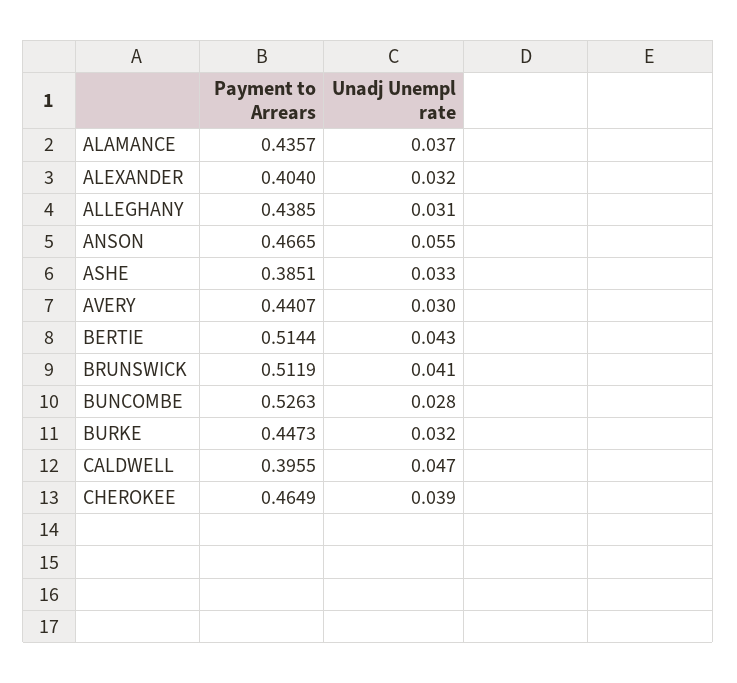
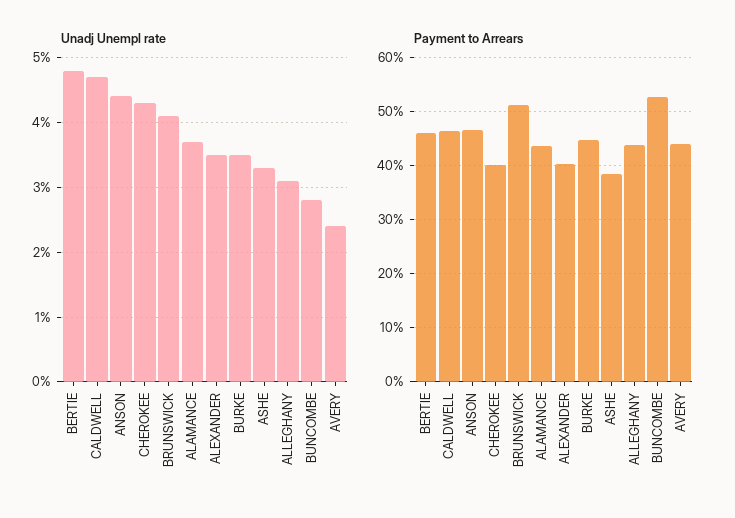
Unadj Unempl rate, ALEXANDER: 0.032 -> 0.035
Unadj Unempl rate, ANSON: 0.055 -> 0.044
Unadj Unempl rate, AVERY: 0.03 -> 0.024
Payment to Arrears, BERTIE: 0.5144 -> 0.46
Unadj Unempl rate, BERTIE: 0.043 -> 0.048
Unadj Unempl rate, BURKE: 0.032 -> 0.035
Payment to Arrears, CALDWELL: 0.3955 -> 0.46
Payment to Arrears, CHEROKEE: 0.4649 -> 0.4
Unadj Unempl rate, CHEROKEE: 0.039 -> 0.043

